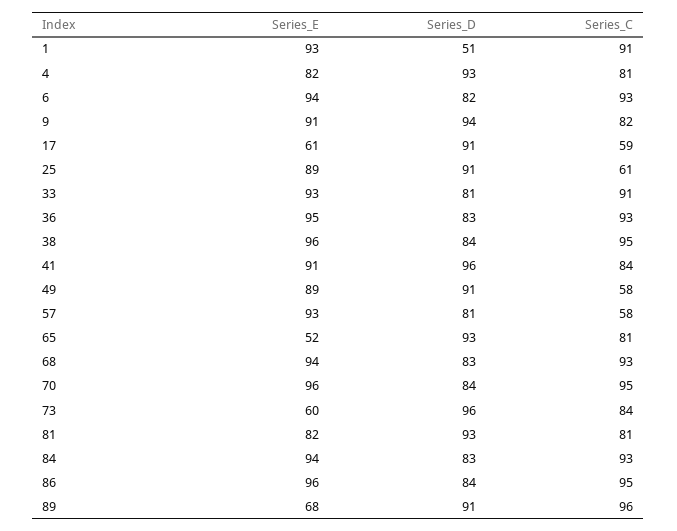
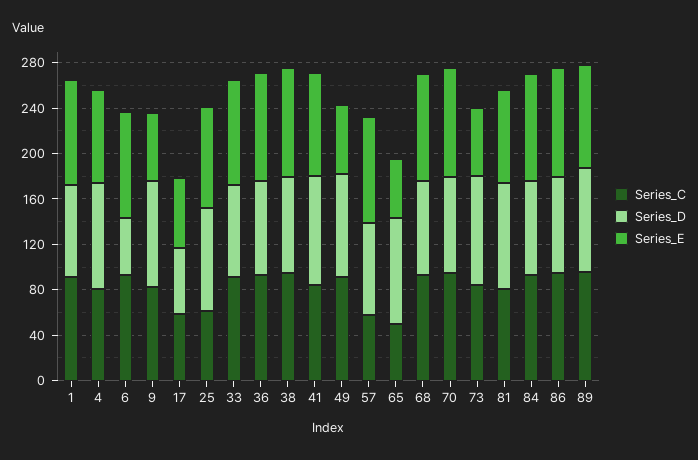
Series_D, 1: 51 -> 80
Series_D, 6: 82 -> 50
Series_E, 9: 91 -> 60
Series_D, 17: 91 -> 60
Series_E, 49: 89 -> 60
Series_C, 49: 58 -> 90
Series_C, 65: 81 -> 50
Series_E, 89: 68 -> 90

